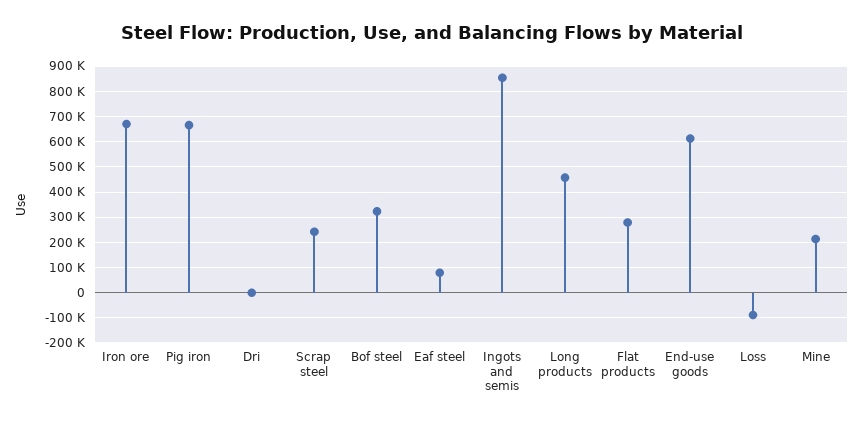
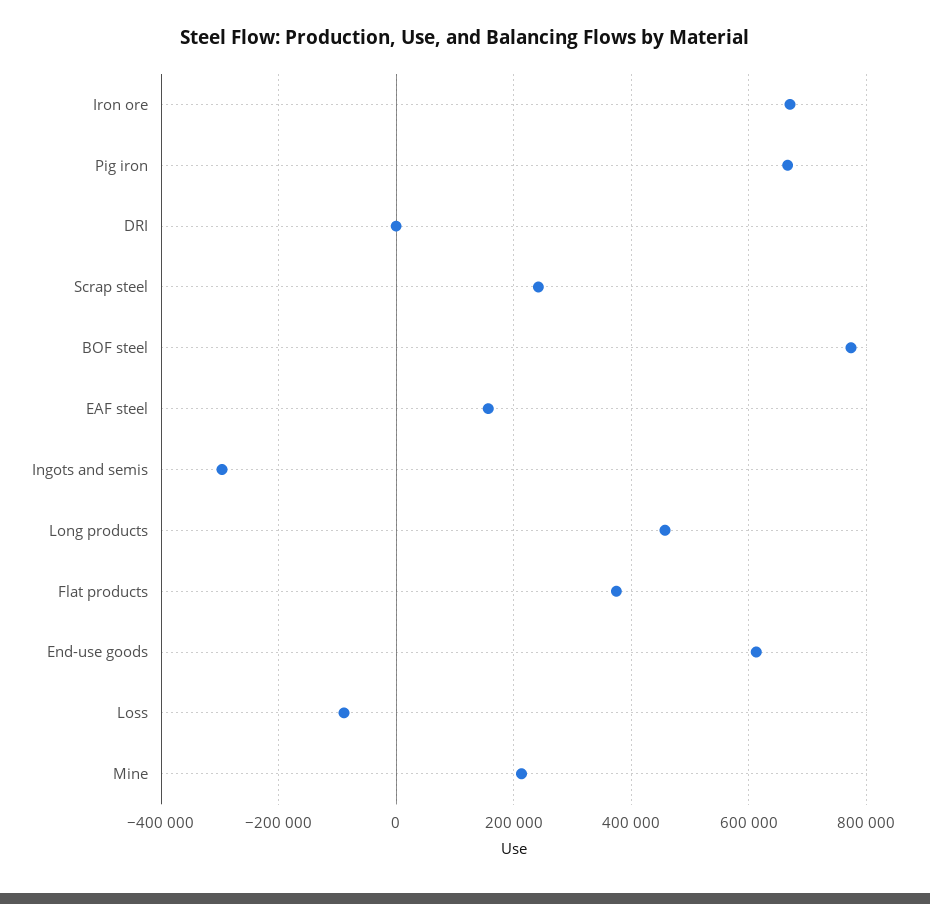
Bof steel: 325000 -> 780000
Eaf steel: 75000 -> 160000
Ingots and semis: 850000 -> -300000
Flat products: 275000 -> 380000

